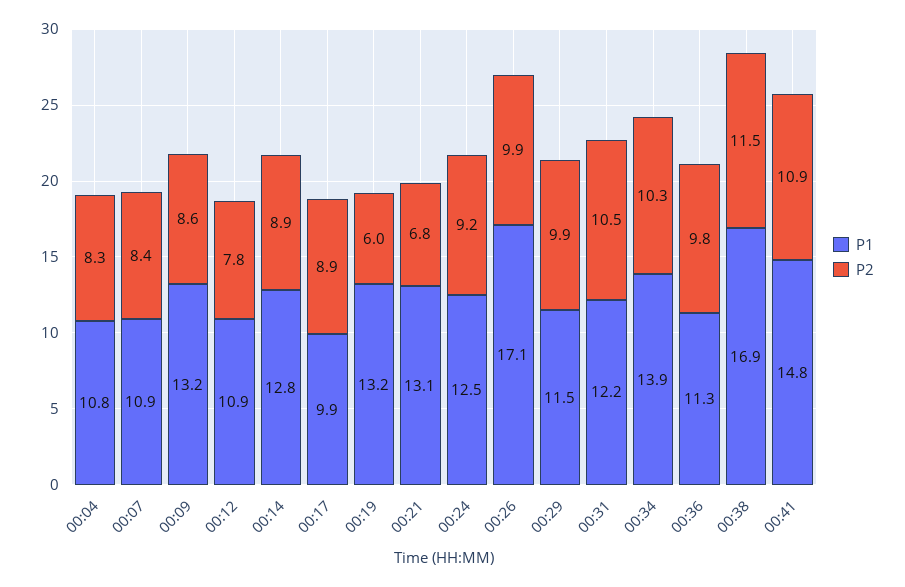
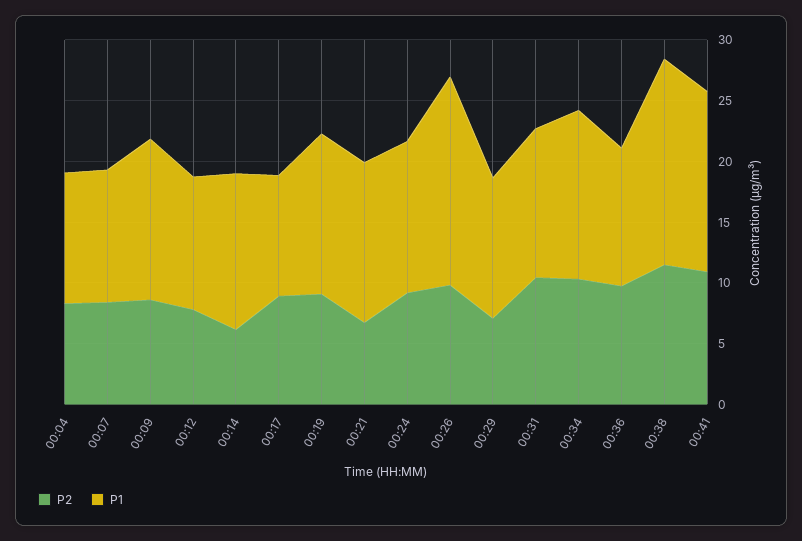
P2, 00:14: 8.9 -> 6
P2, 00:19: 6 -> 9
P2, 00:29: 9.9 -> 7

